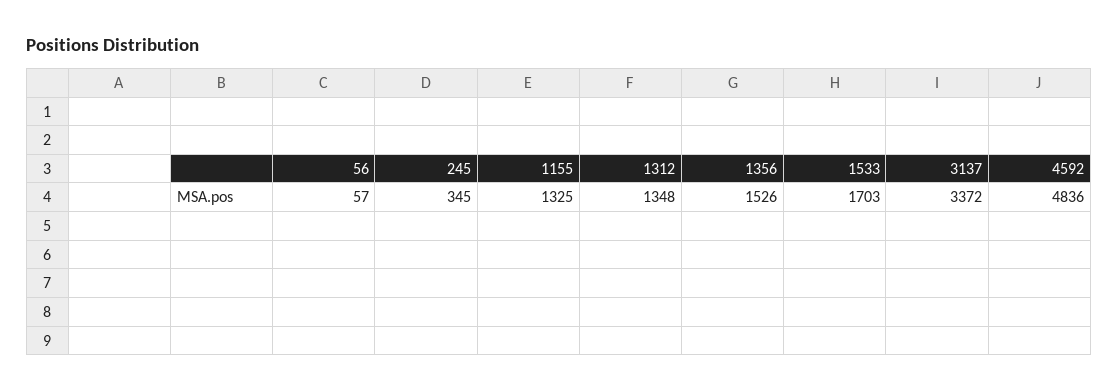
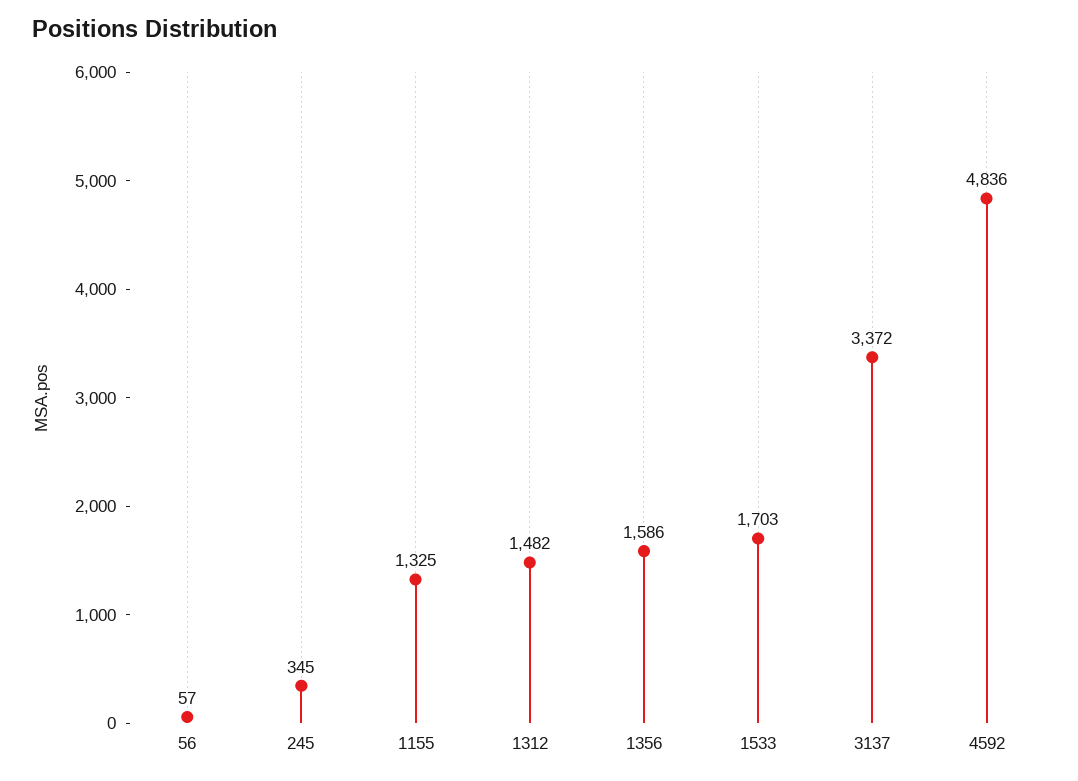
1312: 1348 -> 1482
1356: 1526 -> 1586

